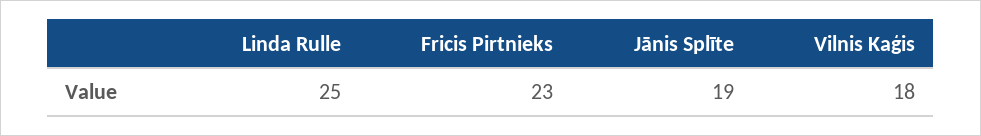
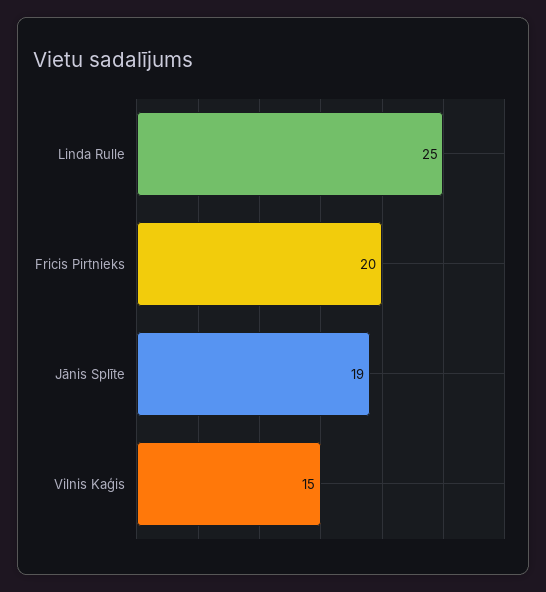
Fricis Pirtnieks: 23 -> 20
Vilnis Kaģis: 18 -> 15

